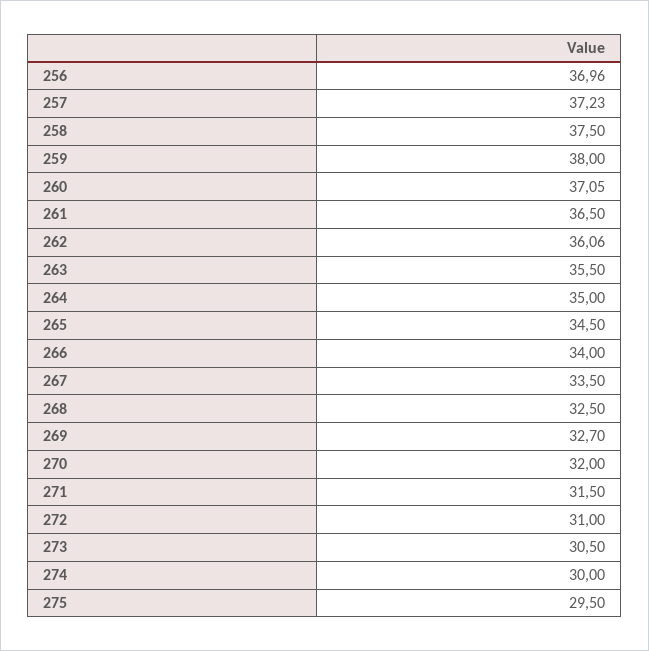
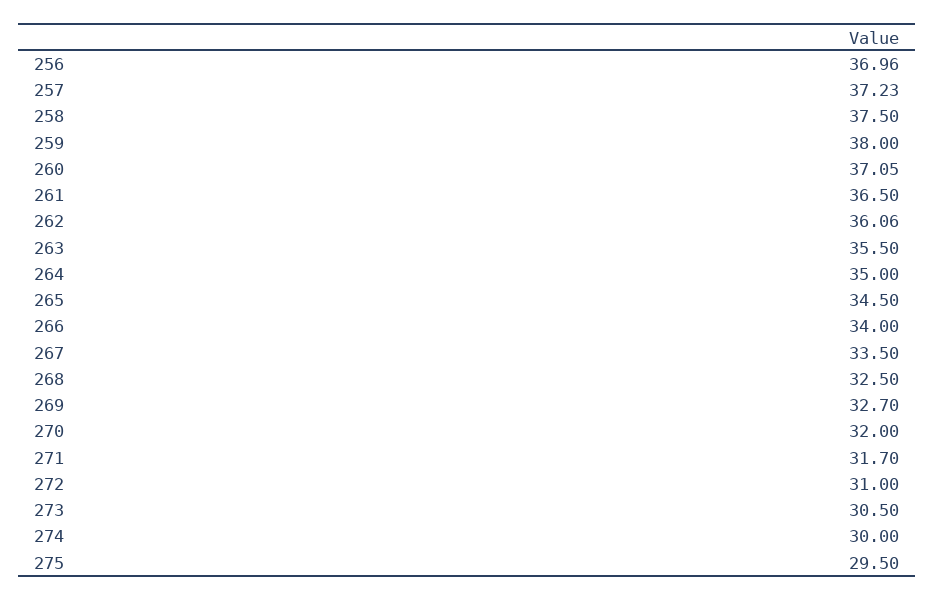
271: 31.5 -> 31.7

